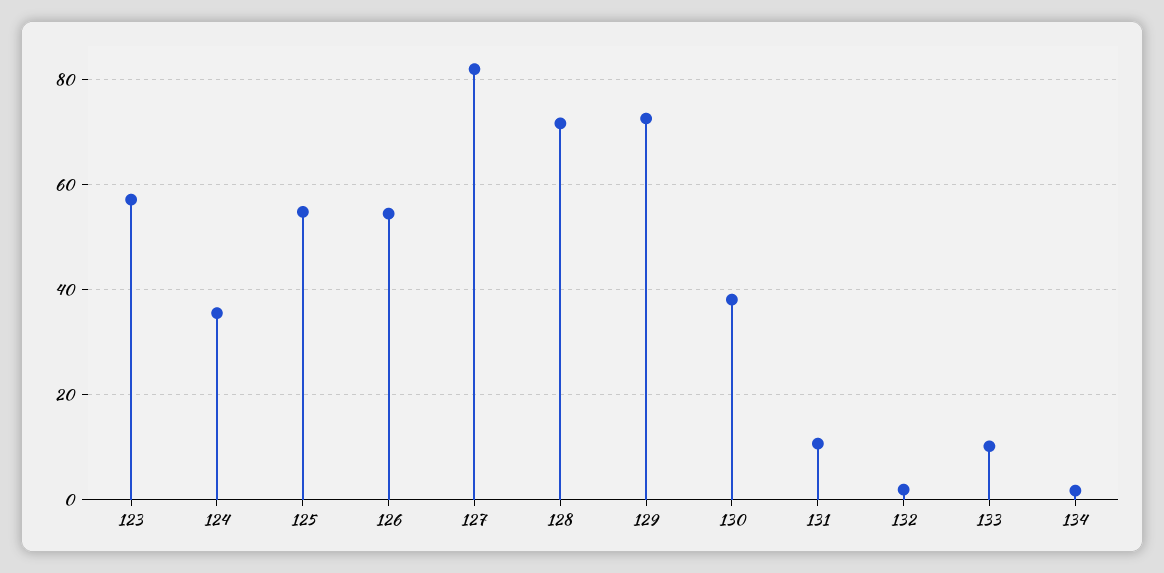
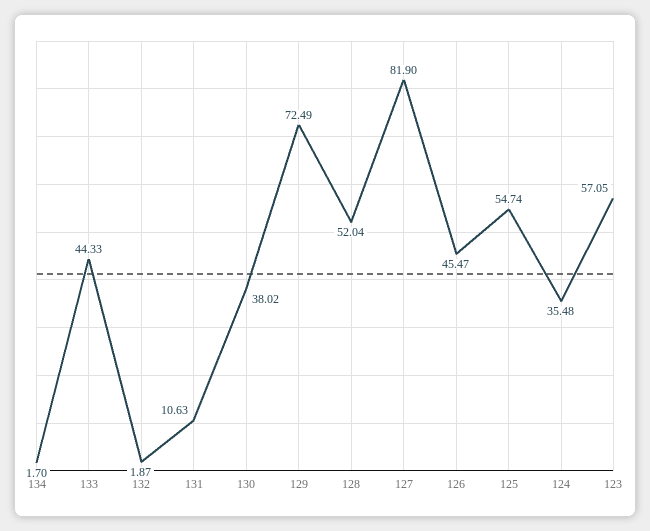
126: 54 -> 45.47
128: 72 -> 52.04
133: 10 -> 44.33

